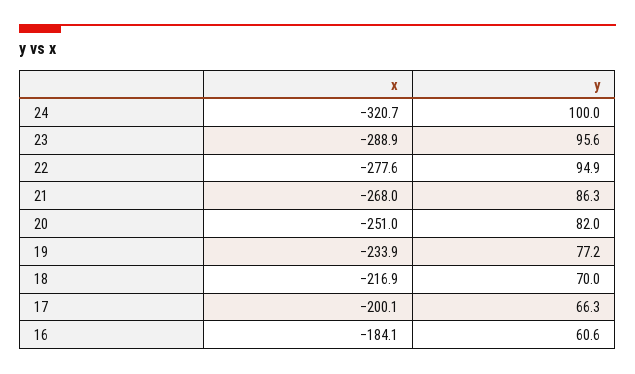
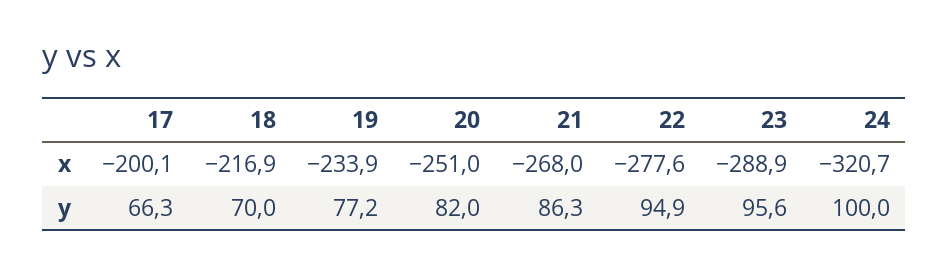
x, 16: -184.1 -> none
y, 16: 60.6 -> none

